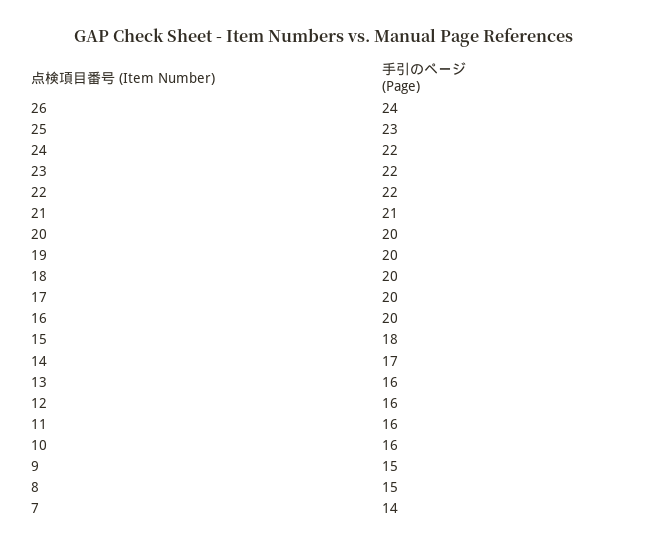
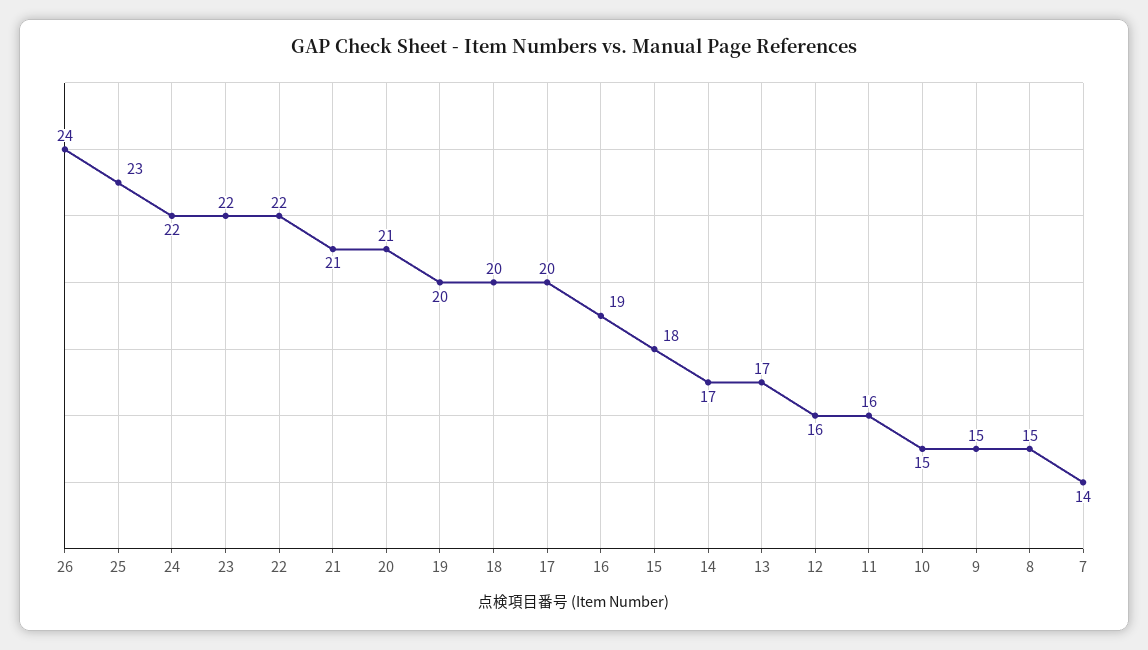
20: 20 -> 21
16: 20 -> 19
13: 16 -> 17
10: 16 -> 15

